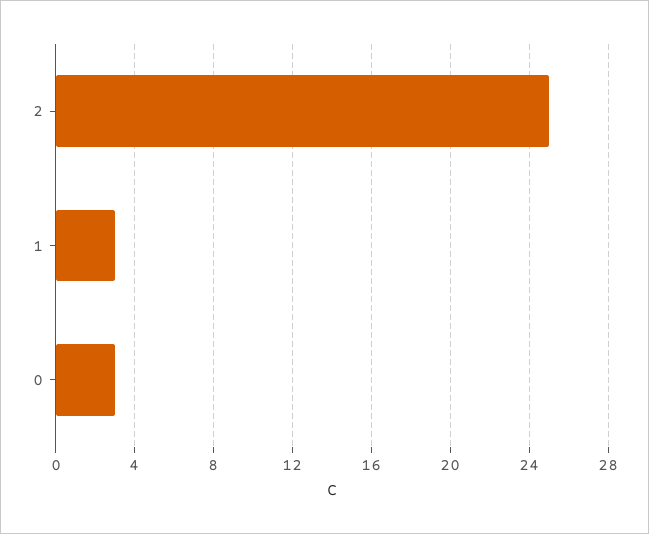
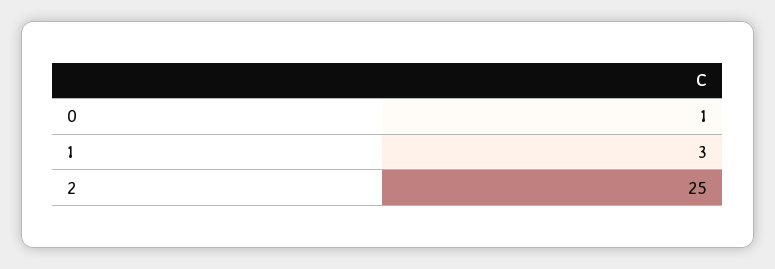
0: 3 -> 1

